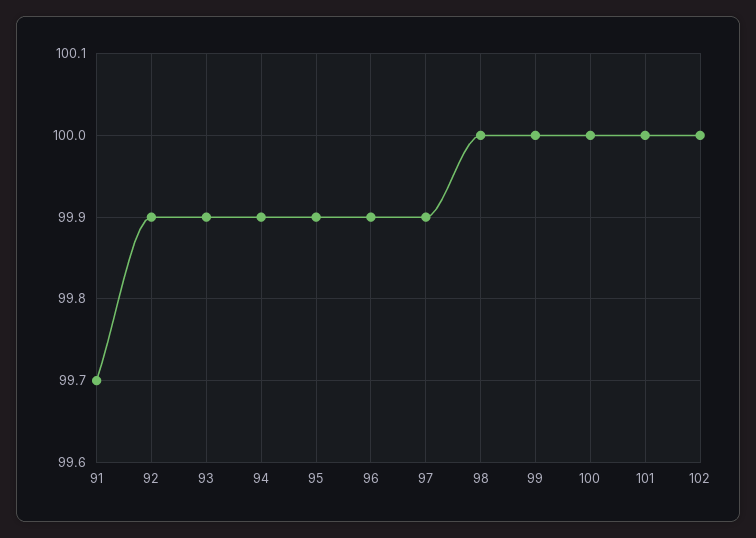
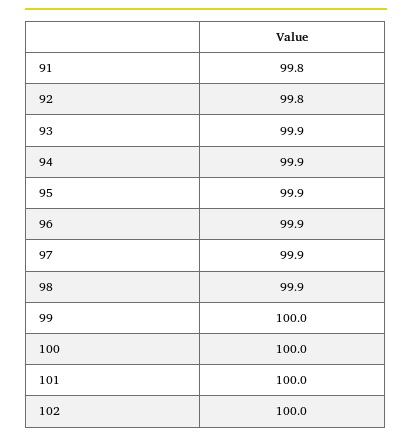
91: 99.7 -> 99.8
92: 99.9 -> 99.8
98: 100 -> 99.9

